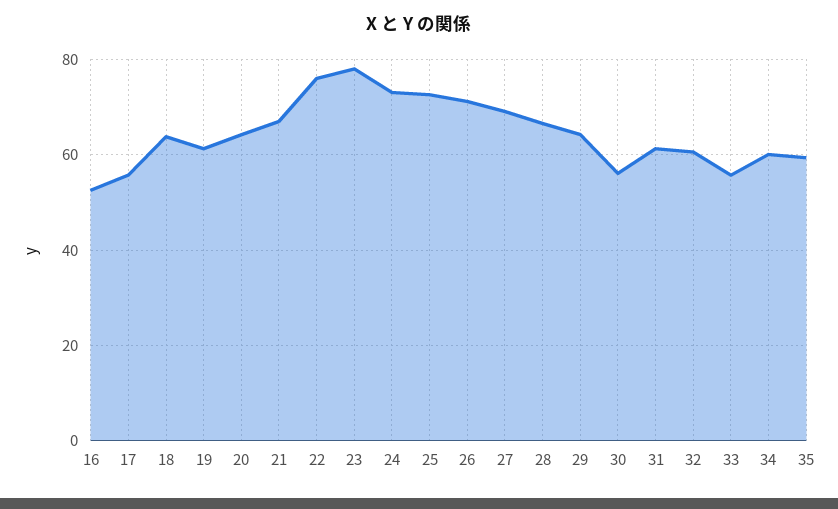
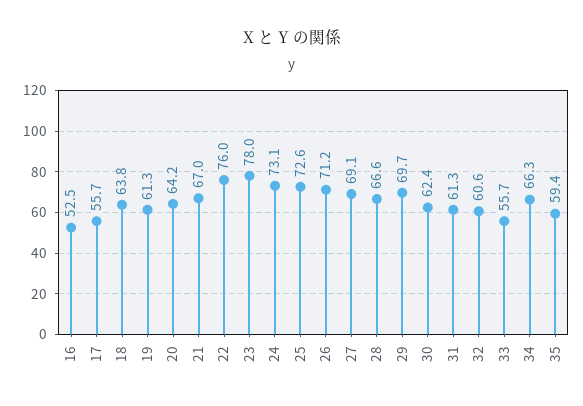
29: 64 -> 69.7
30: 56 -> 62.4
34: 60 -> 66.3

